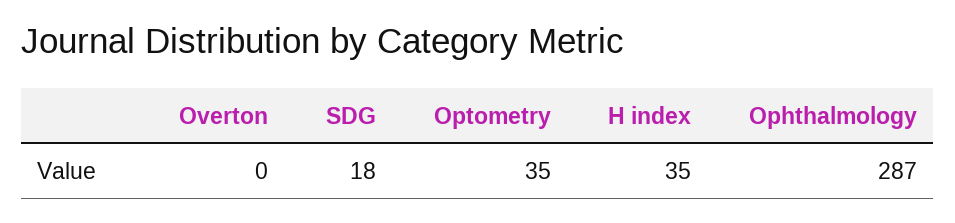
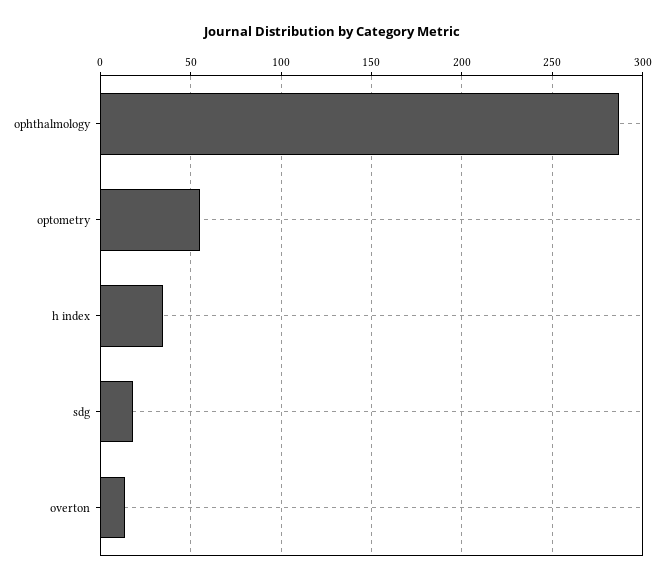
Overton: 0 -> 15
Optometry: 35 -> 55

